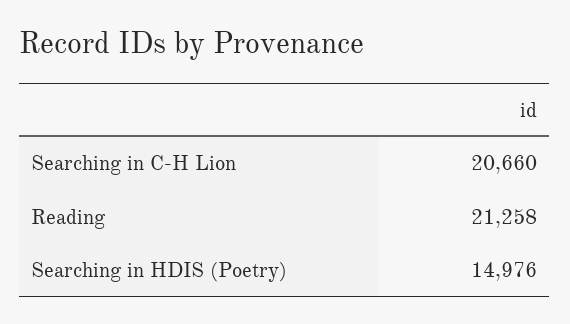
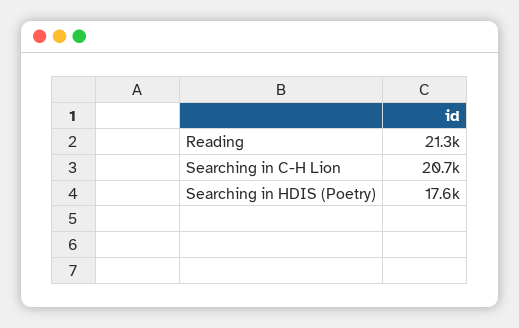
Searching in HDIS (Poetry): 14976 -> 17600

